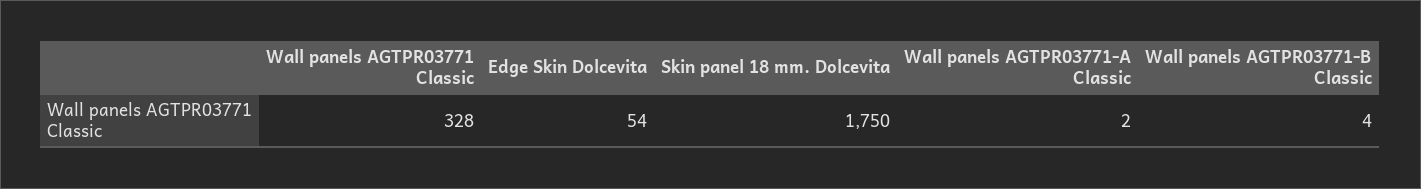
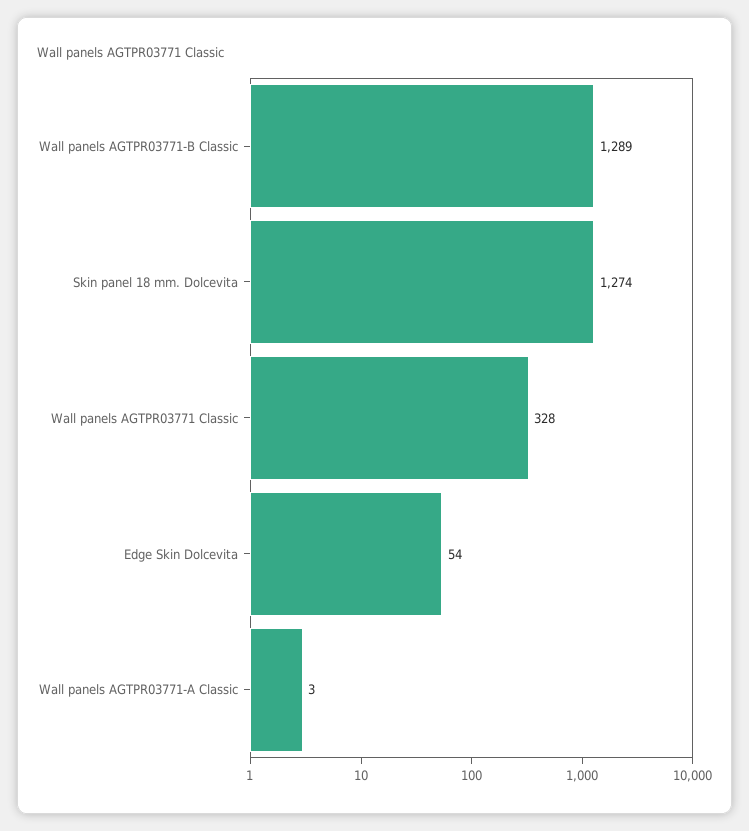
Skin panel 18 mm. Dolcevita: 1750 -> 1274
Wall panels AGTPR03771-А Classic: 2 -> 3
Wall panels AGTPR03771-B Classic: 4 -> 1289

